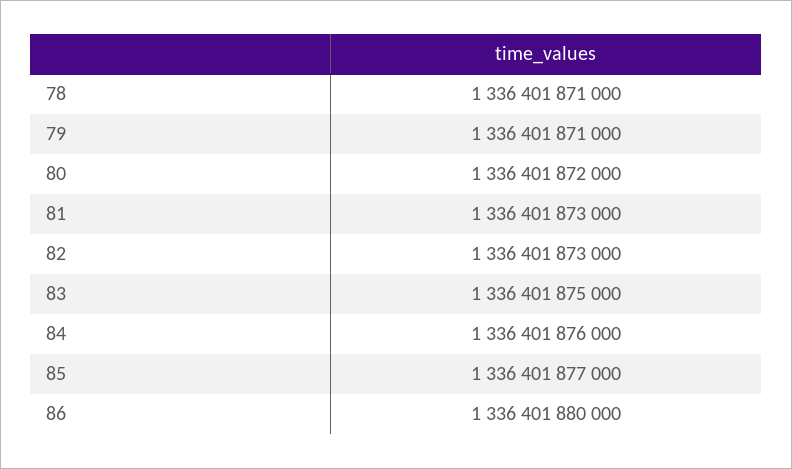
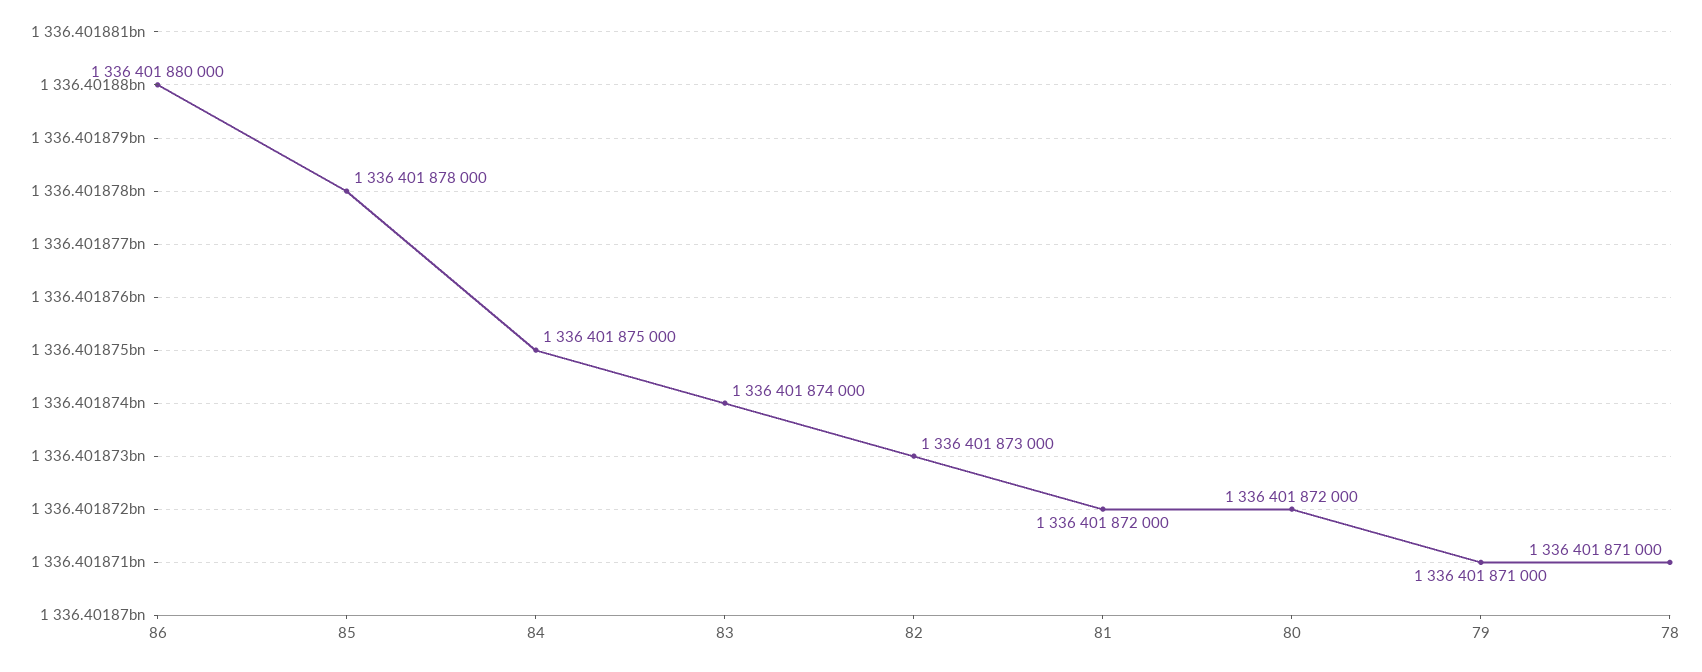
81: 1336401873000 -> 1336401872000
83: 1336401875000 -> 1336401874000
84: 1336401876000 -> 1336401875000
85: 1336401877000 -> 1336401878000

